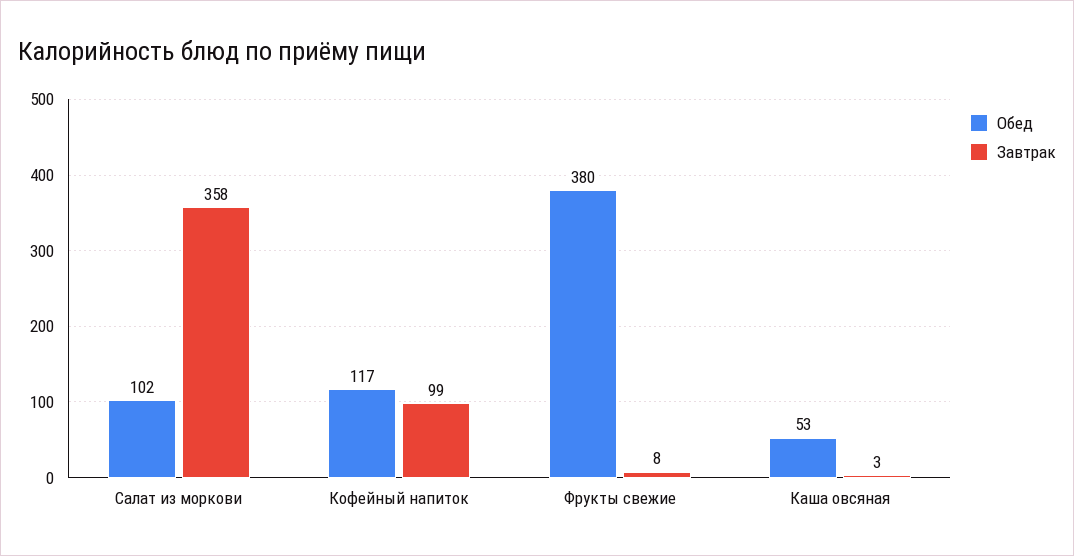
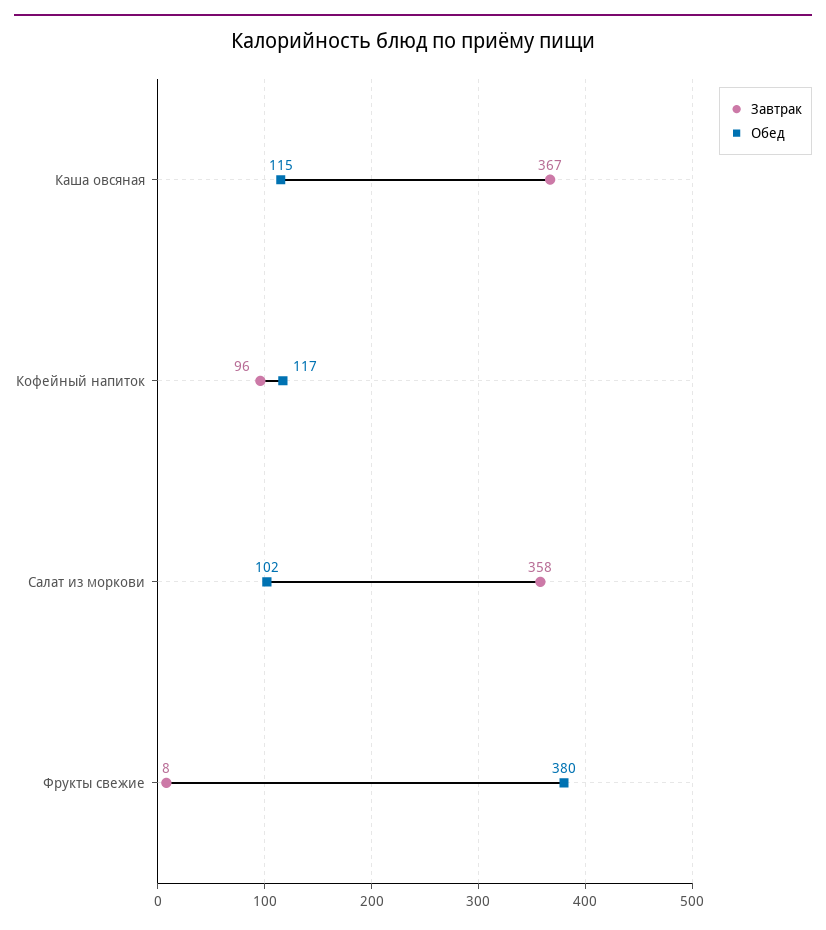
Завтрак, Кофейный напиток: 99 -> 96
Обед, Каша овсяная: 53 -> 115
Завтрак, Каша овсяная: 3 -> 367

